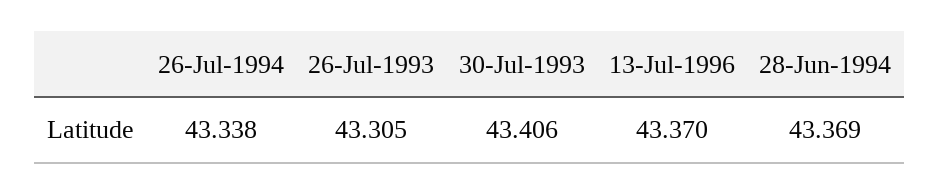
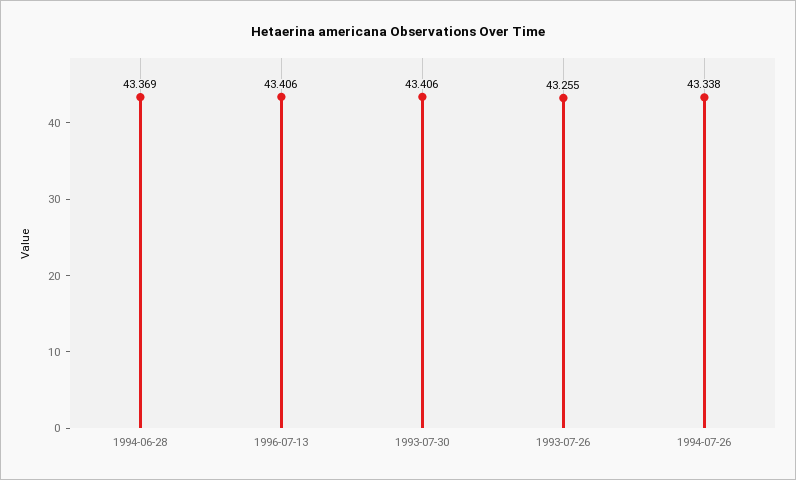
26-Jul-1993: 43.305 -> 43.255
13-Jul-1996: 43.37 -> 43.406

